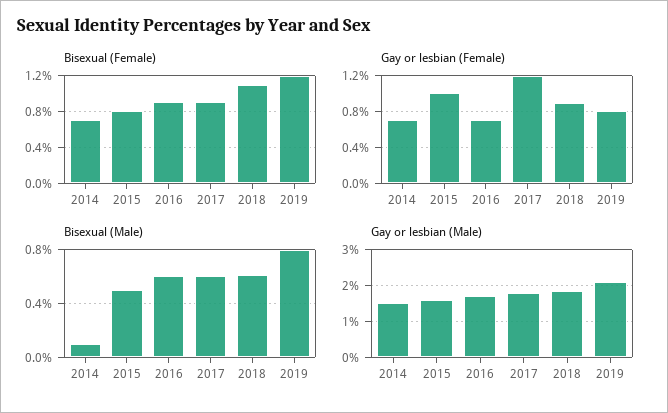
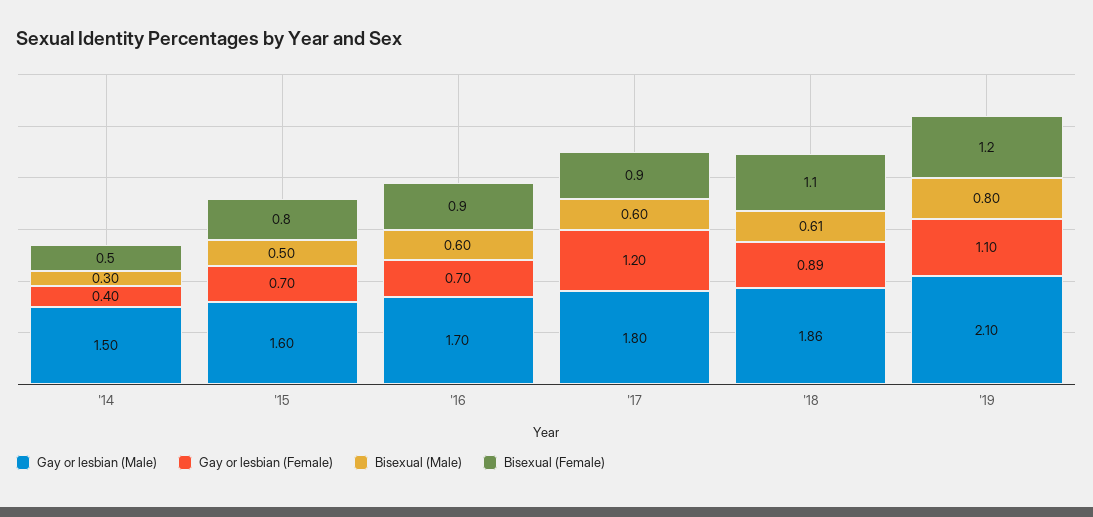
Bisexual (Female), 2014: 0.7 -> 0.5
Gay or lesbian (Female), 2014: 0.7 -> 0.4
Gay or lesbian (Female), 2015: 1 -> 0.7
Gay or lesbian (Female), 2019: 0.8 -> 1.1
Bisexual (Male), 2014: 0.1 -> 0.3

